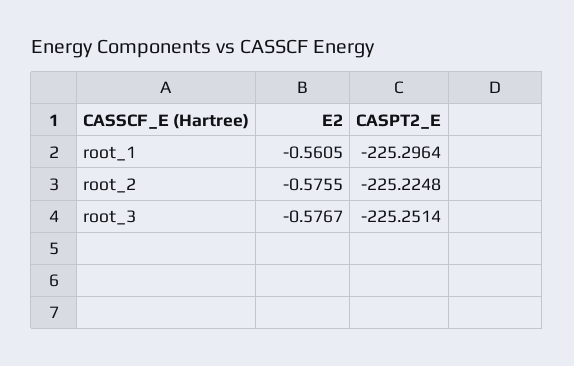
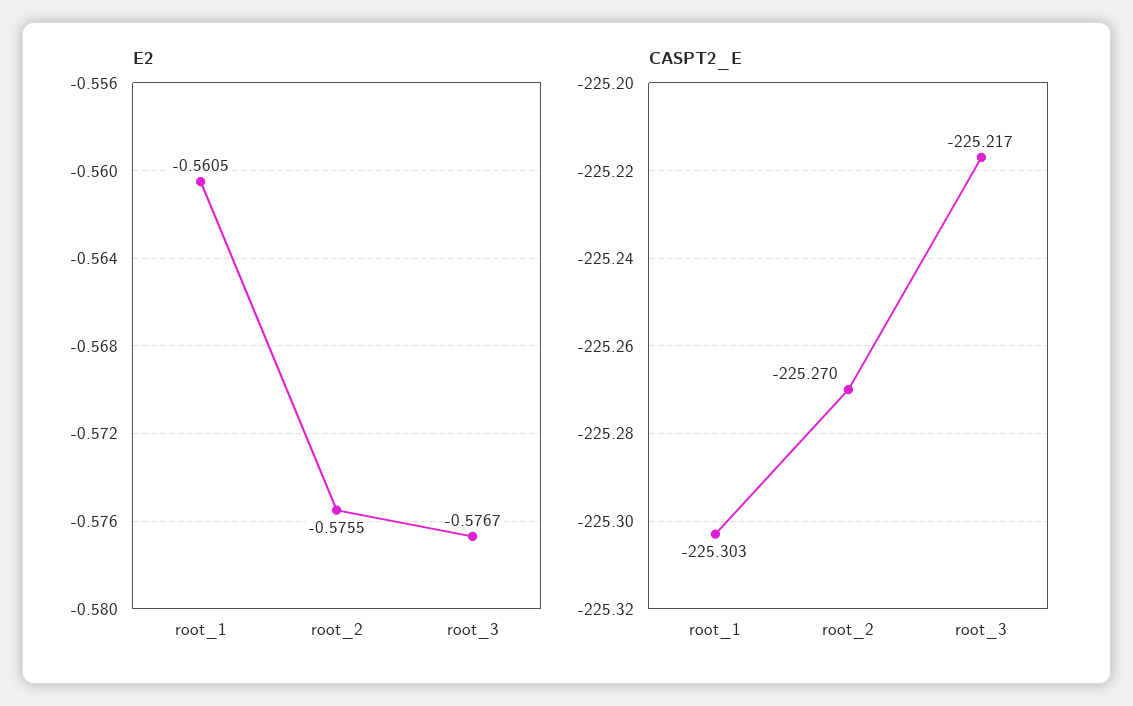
CASPT2_E, root_1: -225.2964 -> -225.303
CASPT2_E, root_2: -225.2248 -> -225.27
CASPT2_E, root_3: -225.2514 -> -225.217

